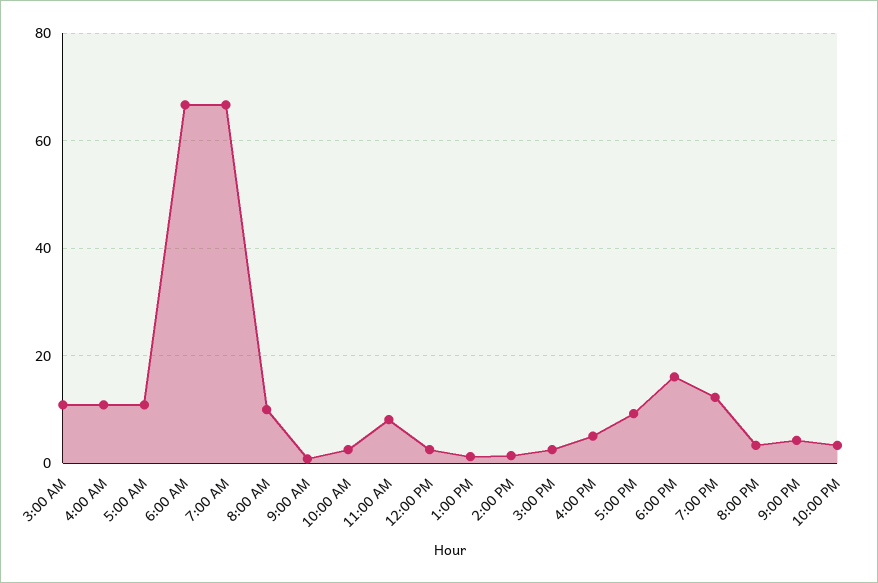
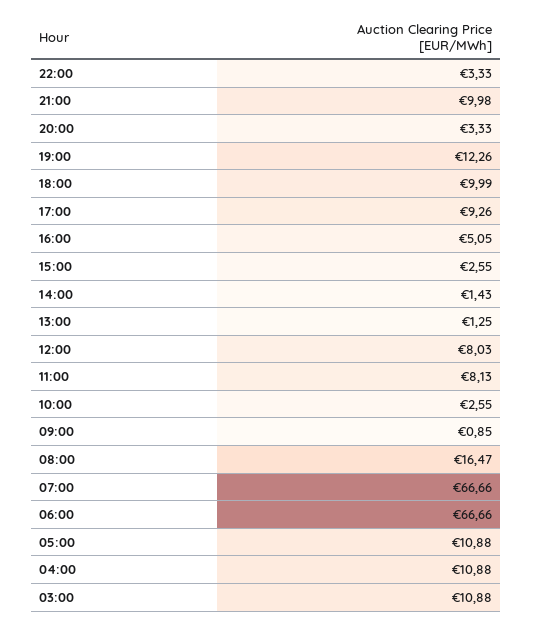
8:00 AM: 10 -> 16.47
12:00 PM: 2 -> 8.03
6:00 PM: 16 -> 9.99
9:00 PM: 4 -> 9.98

